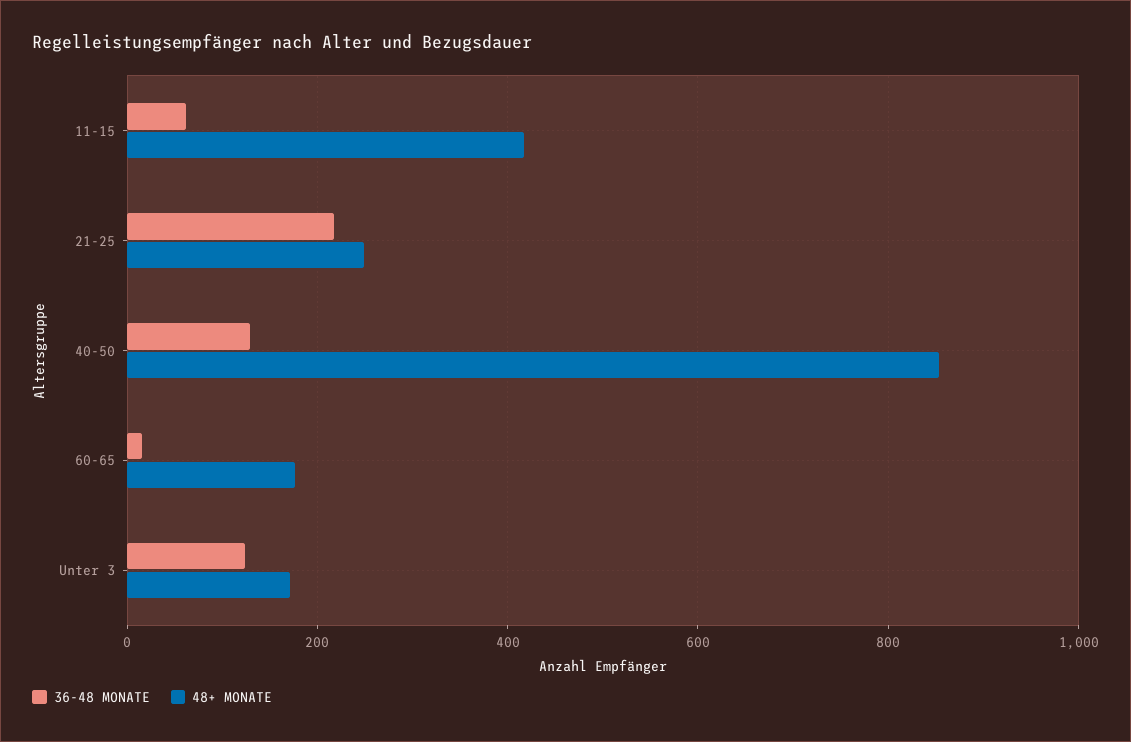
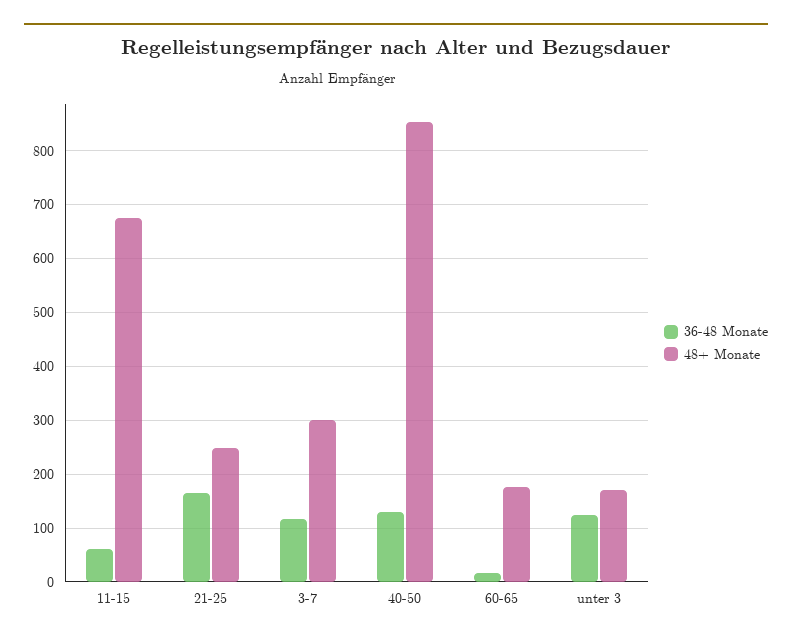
48+ MONATE, 11-15: 420 -> 680
36-48 MONATE, 21-25: 220 -> 160
36-48 MONATE, 3-7: none -> 120
48+ MONATE, 3-7: none -> 300

